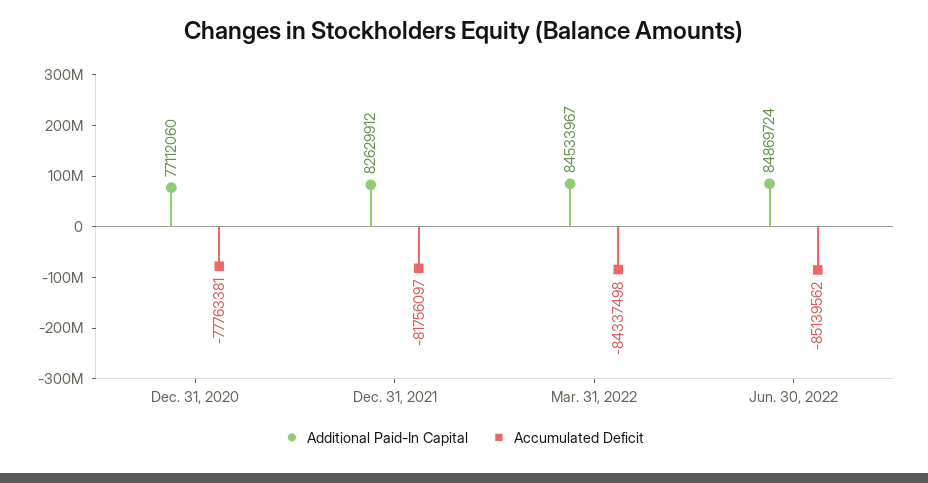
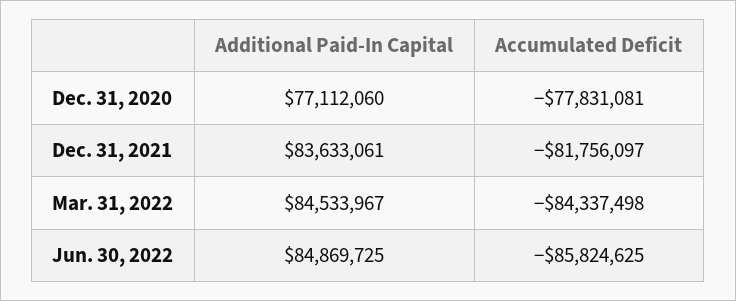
Accumulated Deficit, Dec. 31, 2020: -77763381 -> -77831081
Additional Paid-In Capital, Dec. 31, 2021: 82629912 -> 83633061
Additional Paid-In Capital, Jun. 30, 2022: 84869724 -> 84869725
Accumulated Deficit, Jun. 30, 2022: -85139562 -> -85824625

